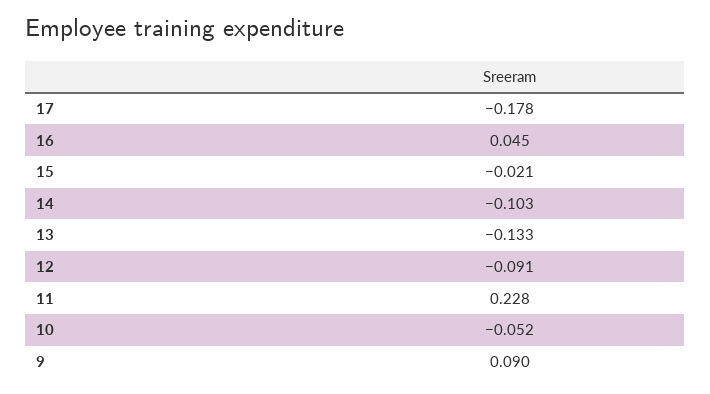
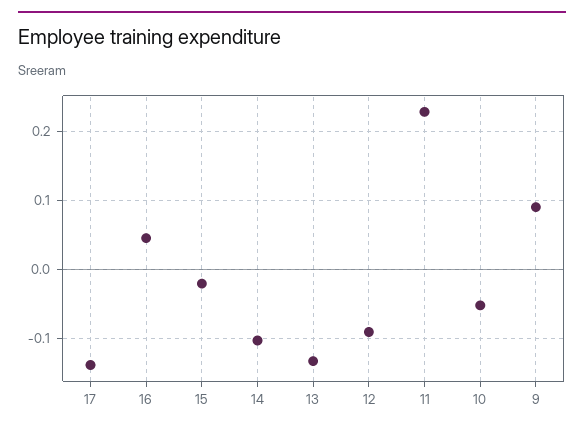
17: -0.178 -> -0.14

